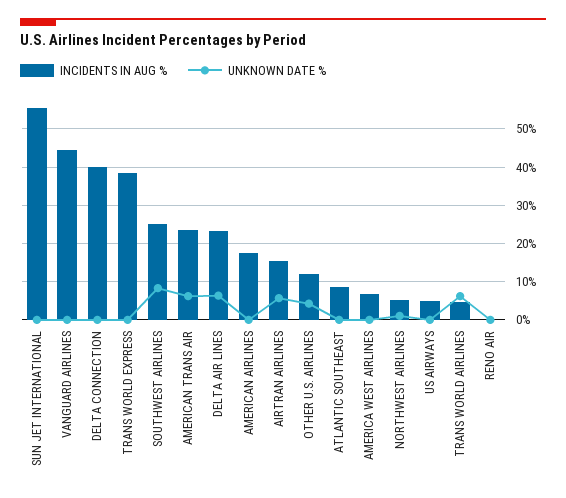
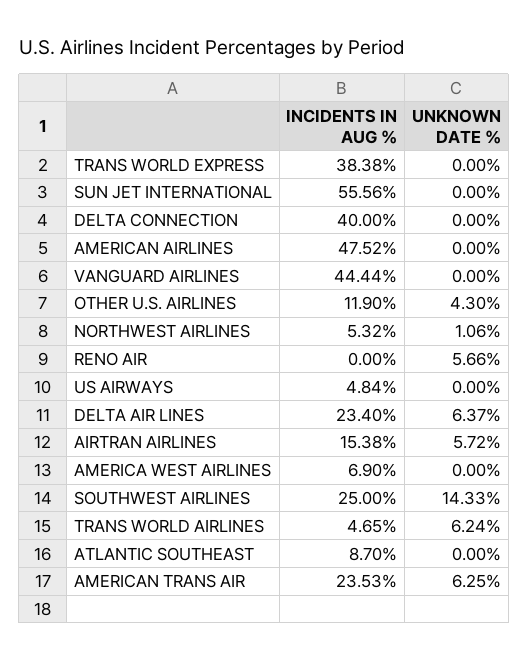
UNKNOWN DATE %, SOUTHWEST AIRLINES: 8 -> 14.33
INCIDENTS IN AUG %, AMERICAN AIRLINES: 18 -> 47.52
UNKNOWN DATE %, RENO AIR: 0 -> 5.66

